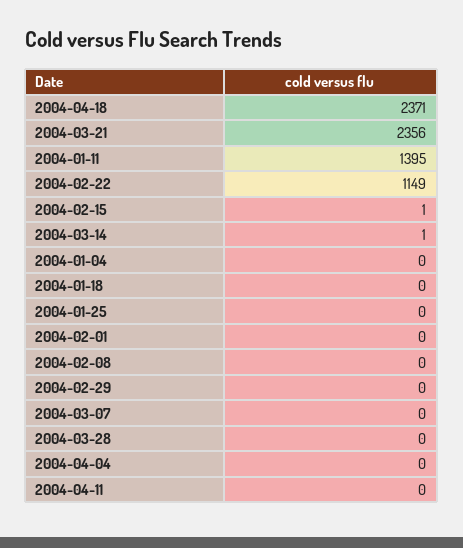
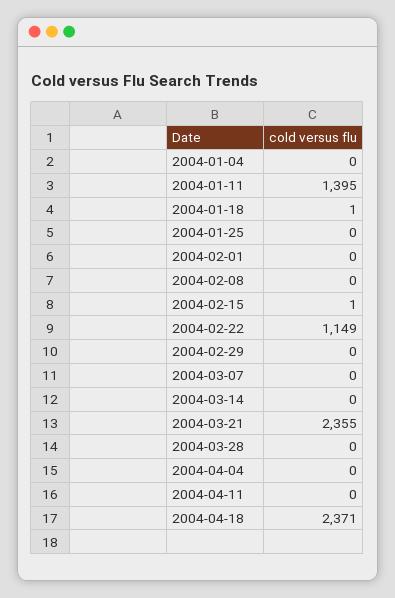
2004-03-21: 2356 -> 2355
2004-03-14: 1 -> 0
2004-01-18: 0 -> 1

